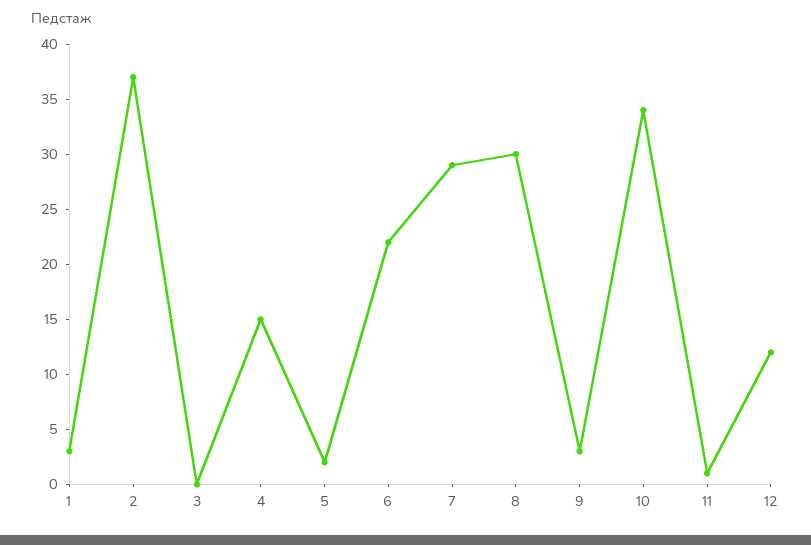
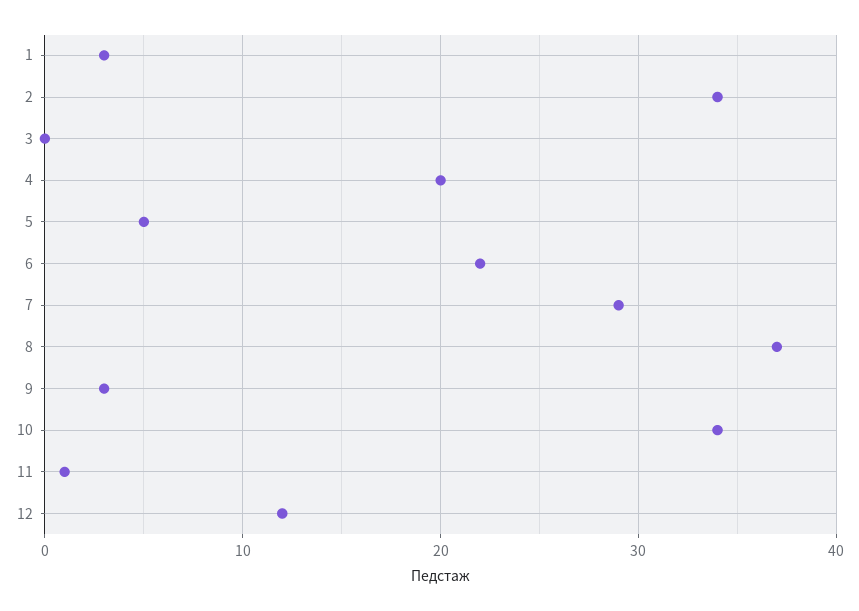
2: 37 -> 34
4: 15 -> 20
5: 2 -> 5
8: 30 -> 37

